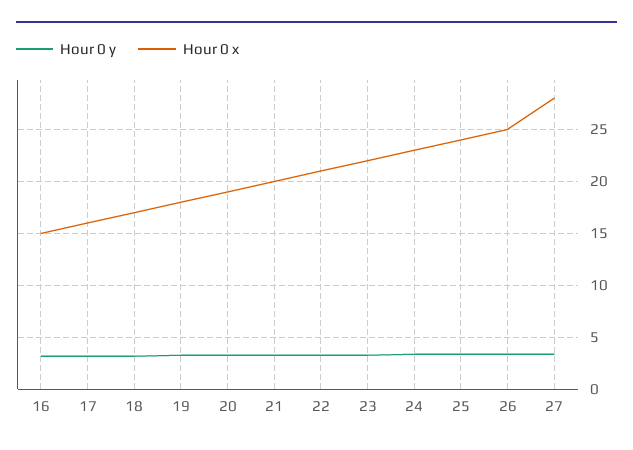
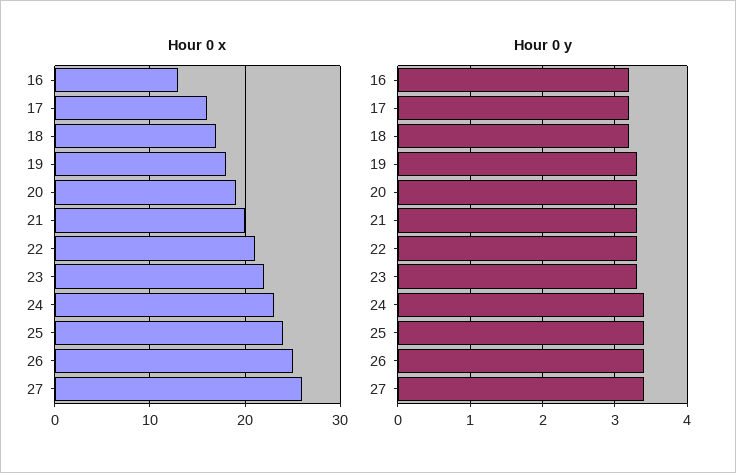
Hour 0 x, 16: 15 -> 13
Hour 0 x, 27: 28 -> 26

